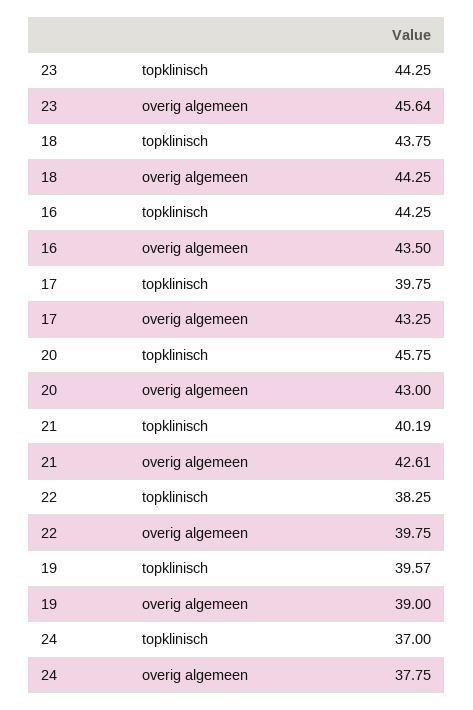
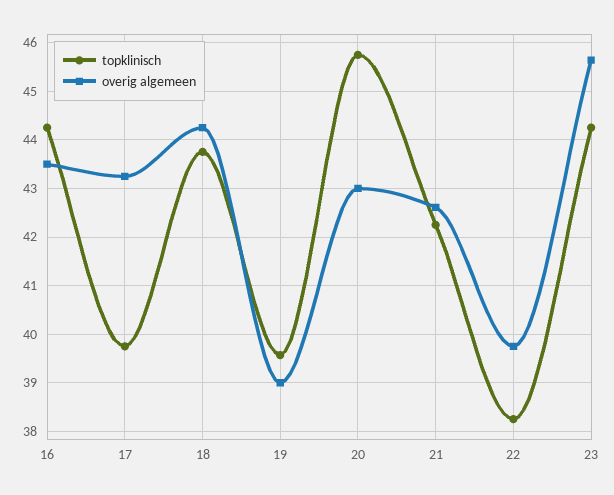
topklinisch, 21: 40.19 -> 42.2
topklinisch, 24: 37 -> none
overig algemeen, 24: 37.75 -> none

